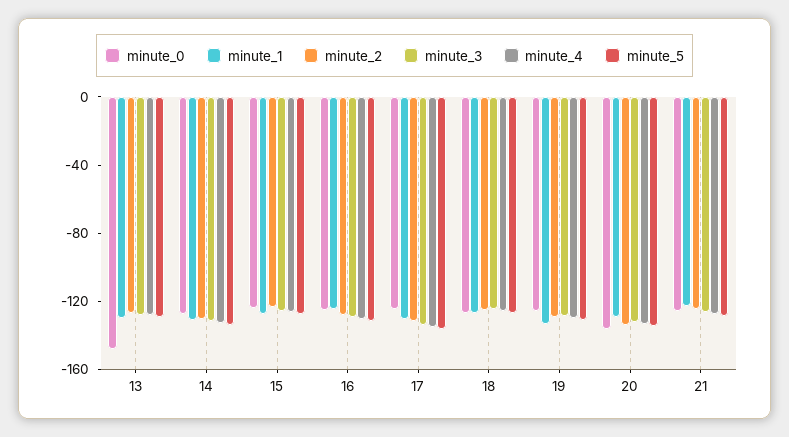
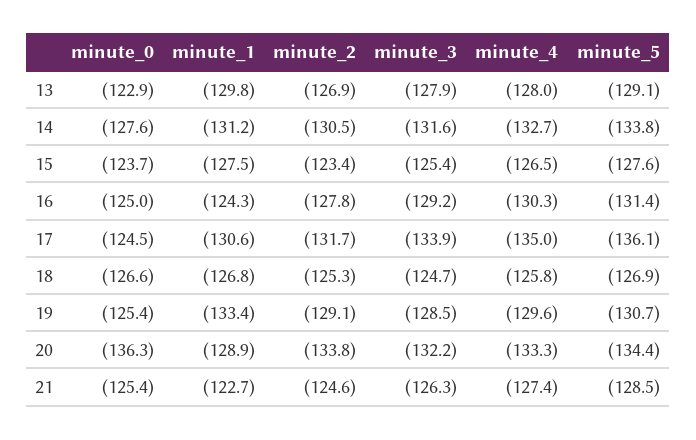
minute_0, 13: -150 -> -122.9

